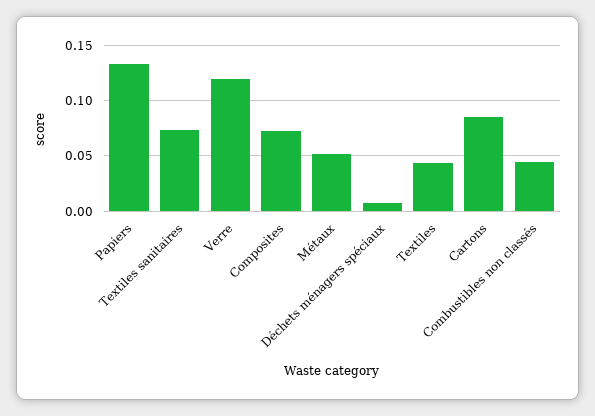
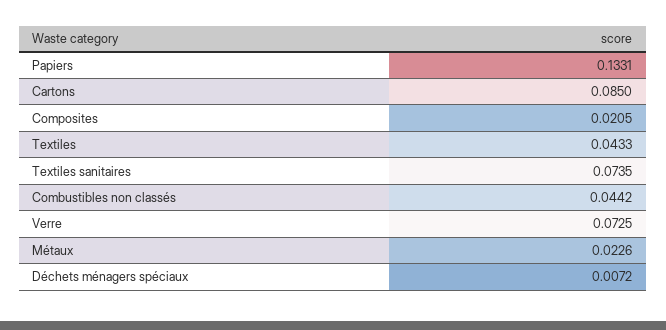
Verre: 0.12 -> 0.0725
Composites: 0.07 -> 0.0205
Métaux: 0.05 -> 0.0226

